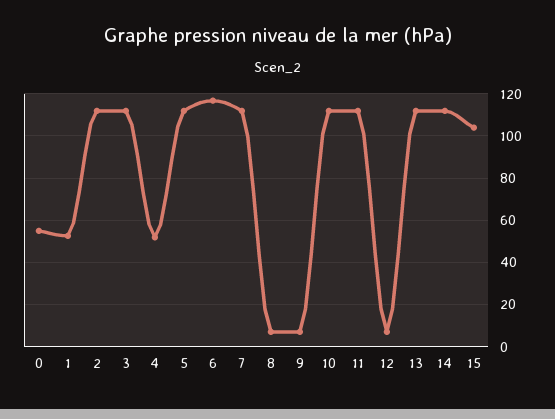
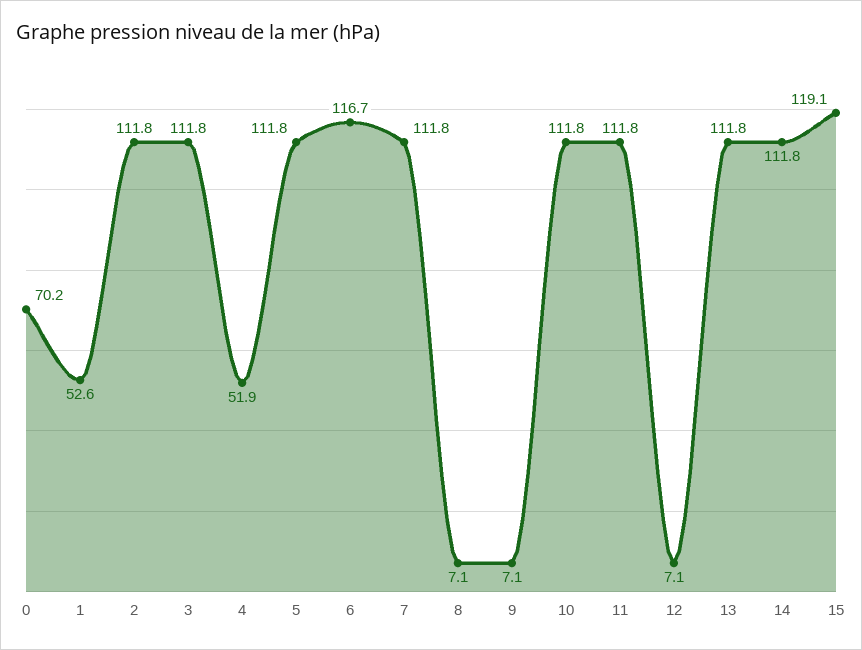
0: 55 -> 70.2
15: 105 -> 119.1

